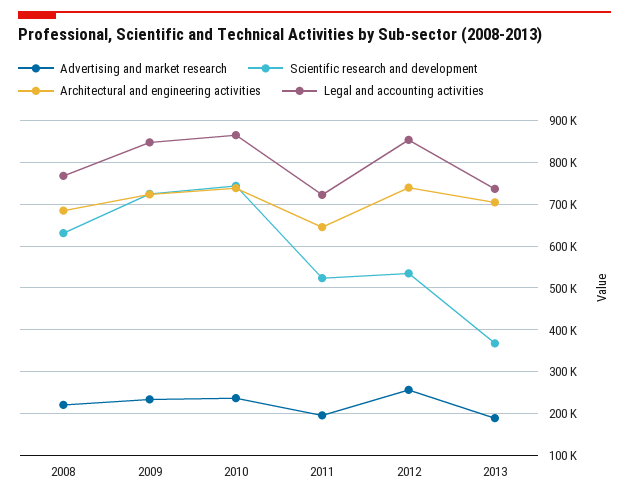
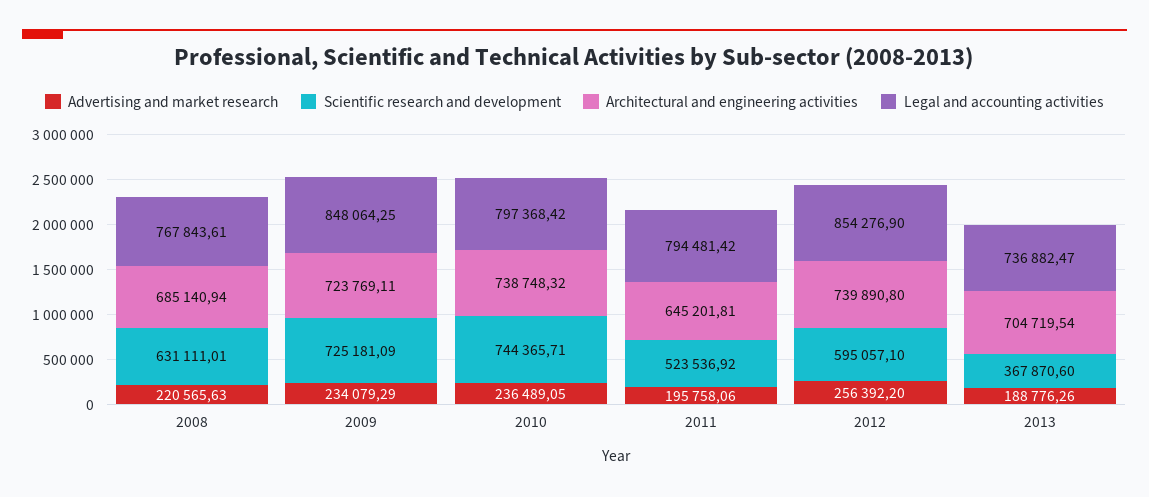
Legal and accounting activities, 2010: 860000 -> 797368.42
Legal and accounting activities, 2011: 720000 -> 794481.42
Scientific research and development, 2012: 540000 -> 595057.1

